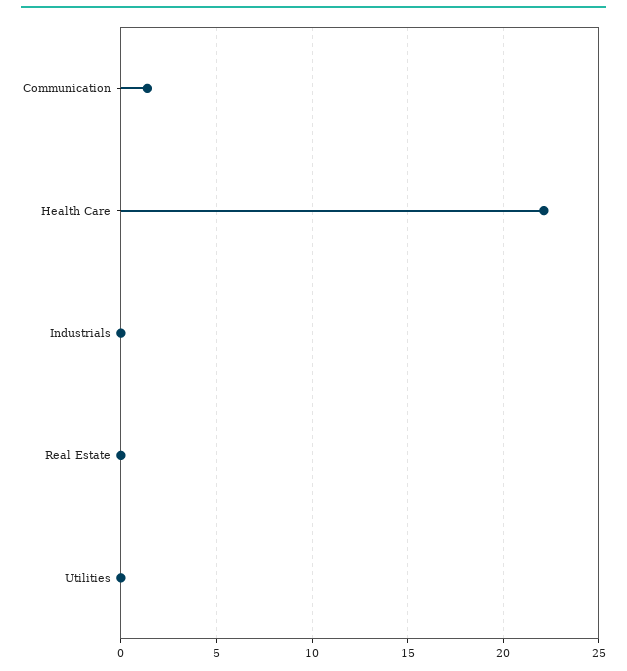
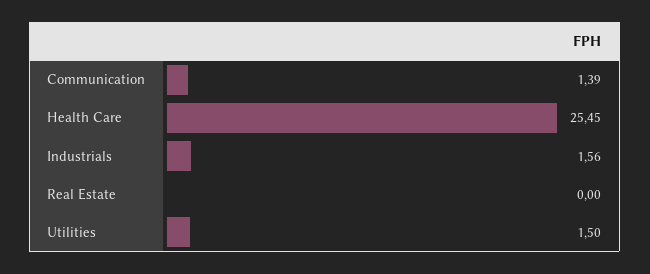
Health Care: 22 -> 25.45
Industrials: 0 -> 1.56
Utilities: 0 -> 1.5

